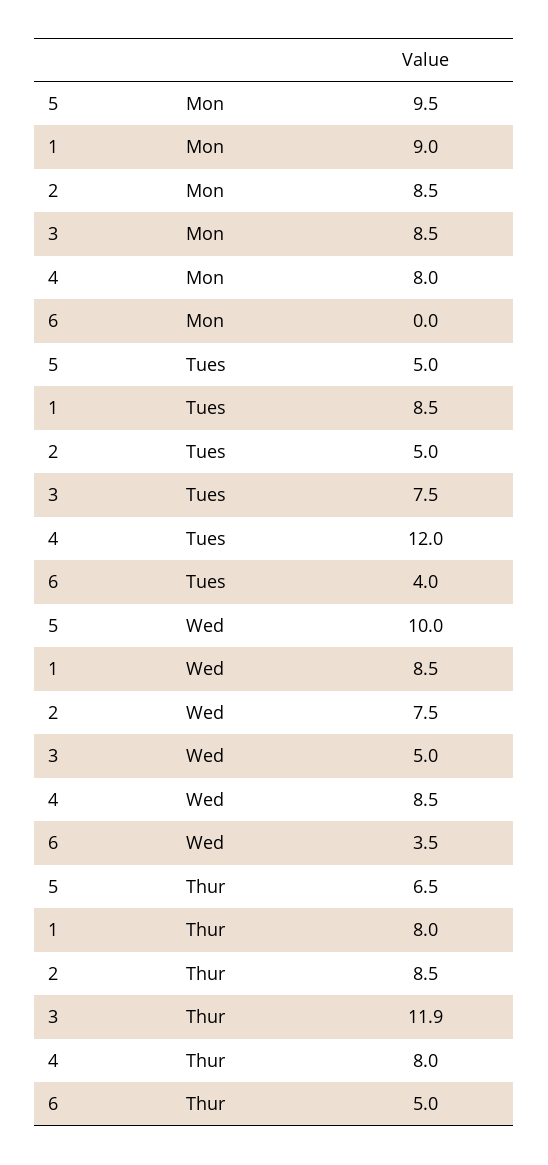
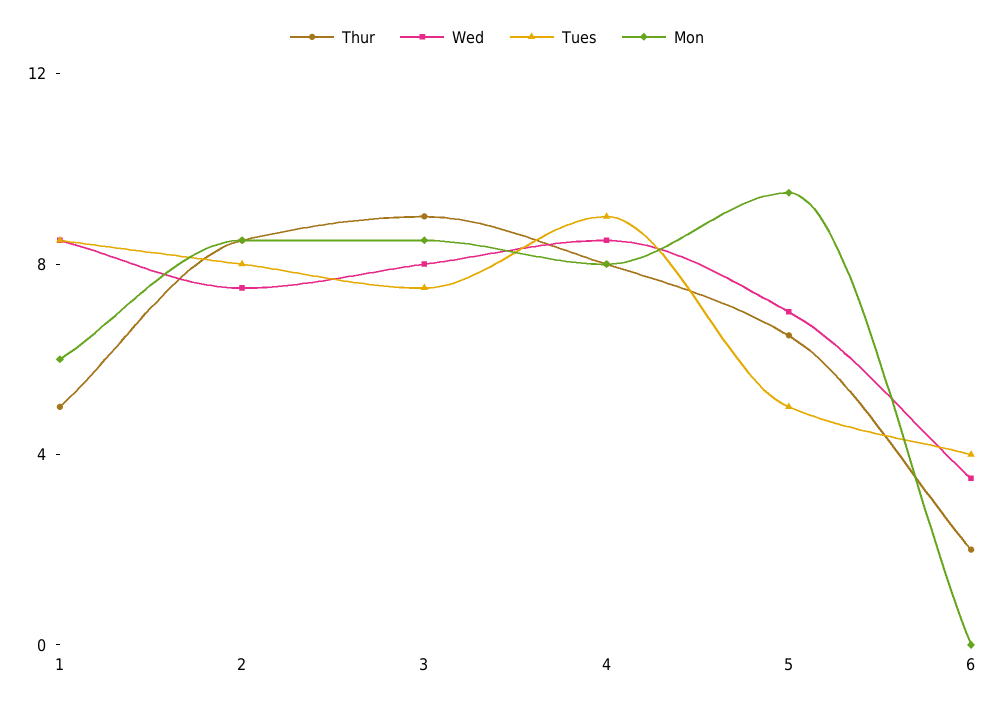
Mon, 1: 9 -> 6
Tues, 2: 5 -> 8
Tues, 4: 12 -> 9
Wed, 5: 10 -> 7
Wed, 3: 5 -> 8
Thur, 1: 8 -> 5
Thur, 3: 11.9 -> 9
Thur, 6: 5 -> 2

